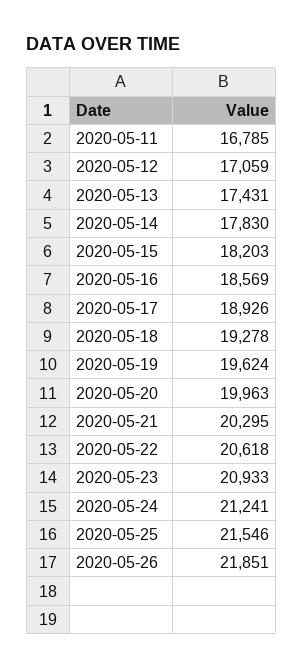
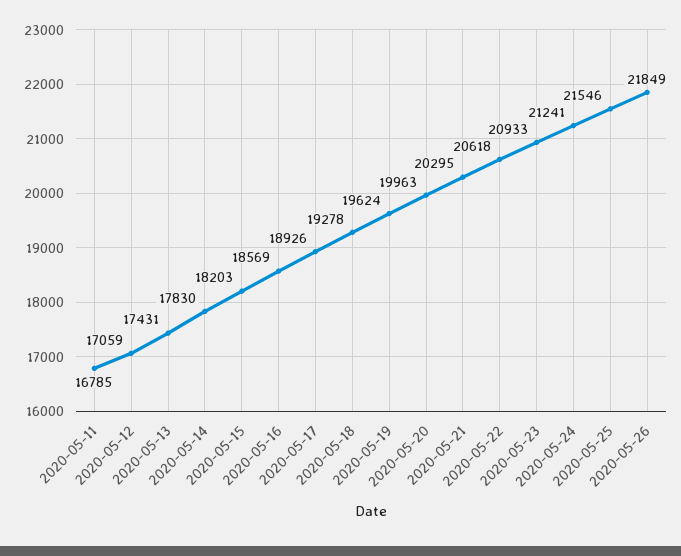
2020-05-26: 21851 -> 21849

